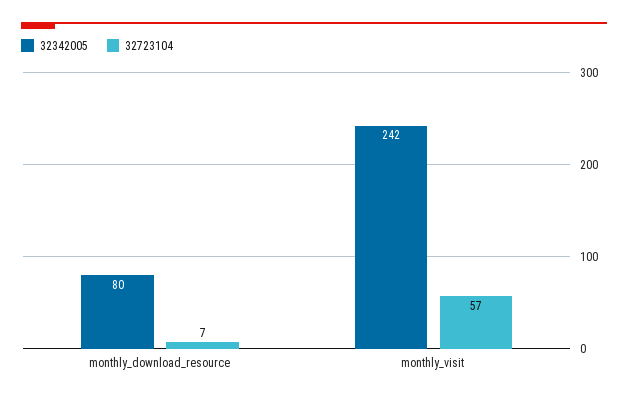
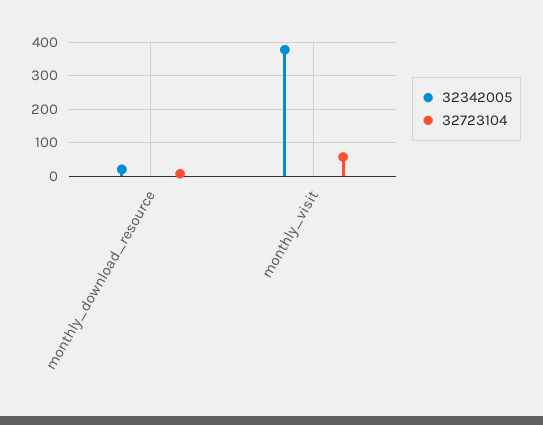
32342005, monthly_download_resource: 80 -> 20
32342005, monthly_visit: 242 -> 380

